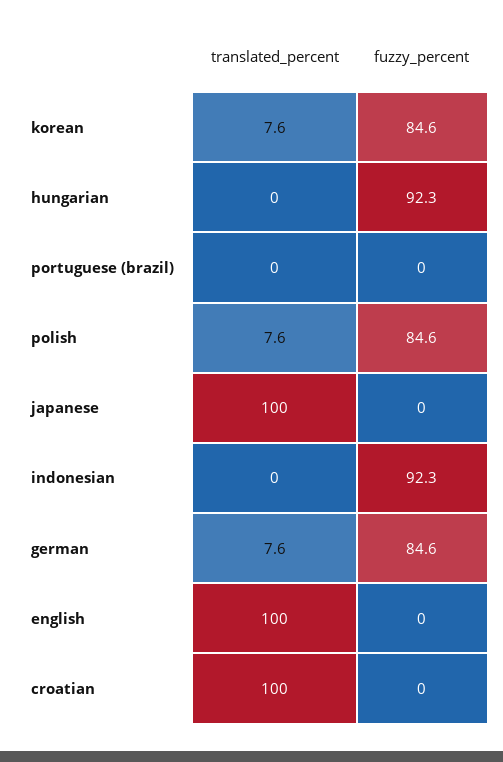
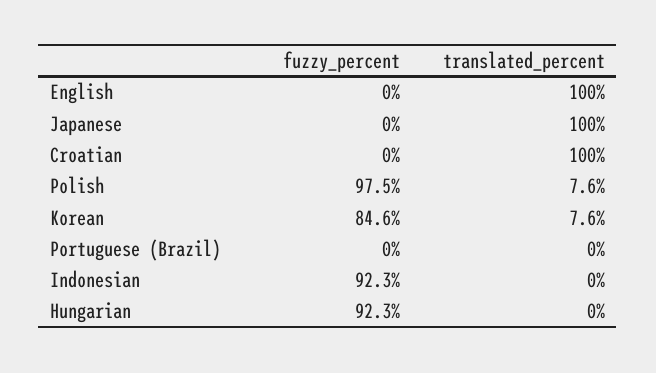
fuzzy_percent, polish: 84.6 -> 97.5
translated_percent, german: 7.6 -> none
fuzzy_percent, german: 84.6 -> none

